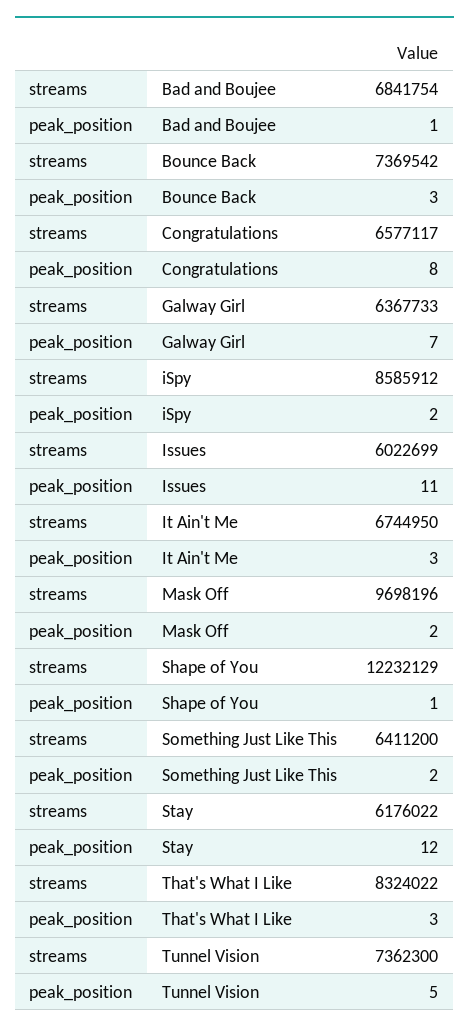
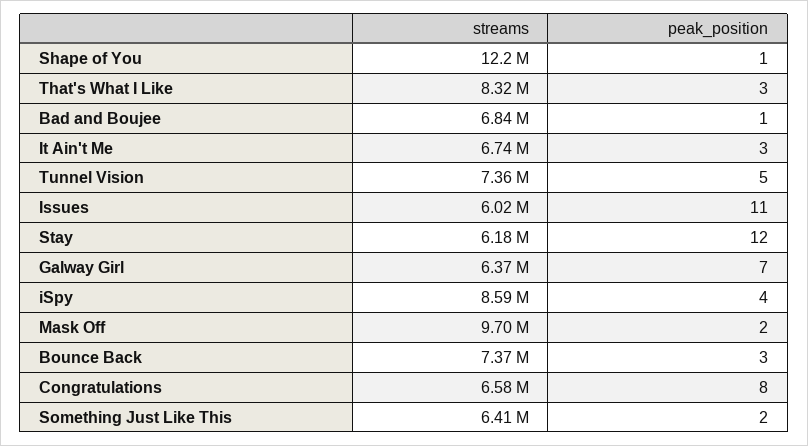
peak_position, iSpy: 2 -> 4

